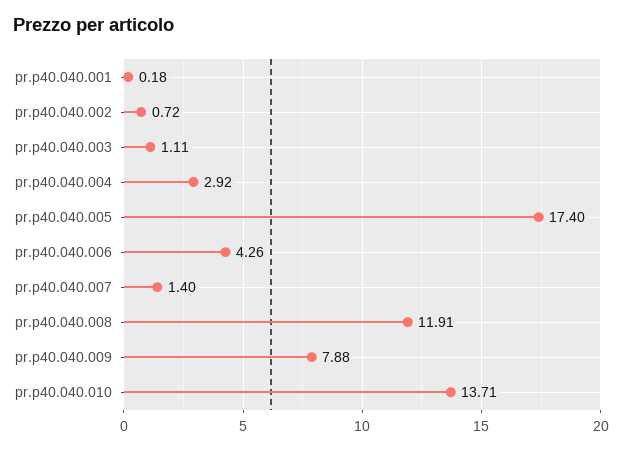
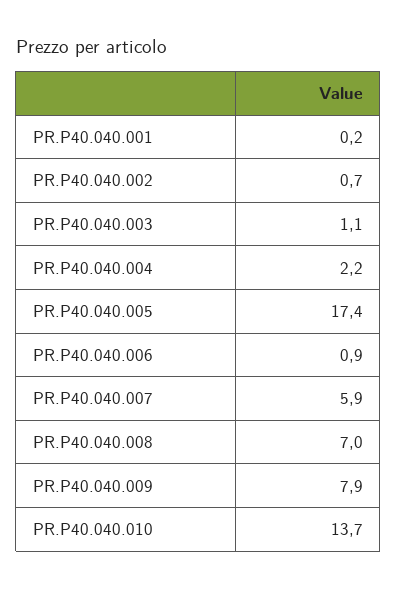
pr.p40.040.004: 2.92 -> 2.2
pr.p40.040.006: 4.26 -> 0.9
pr.p40.040.007: 1.4 -> 5.9
pr.p40.040.008: 11.91 -> 7

